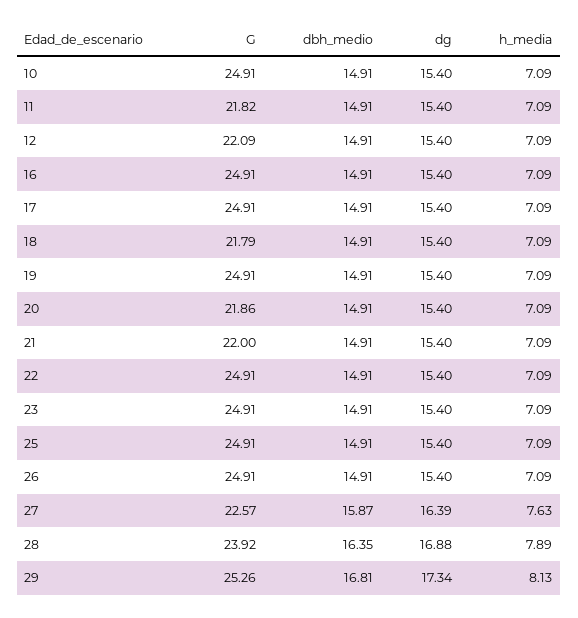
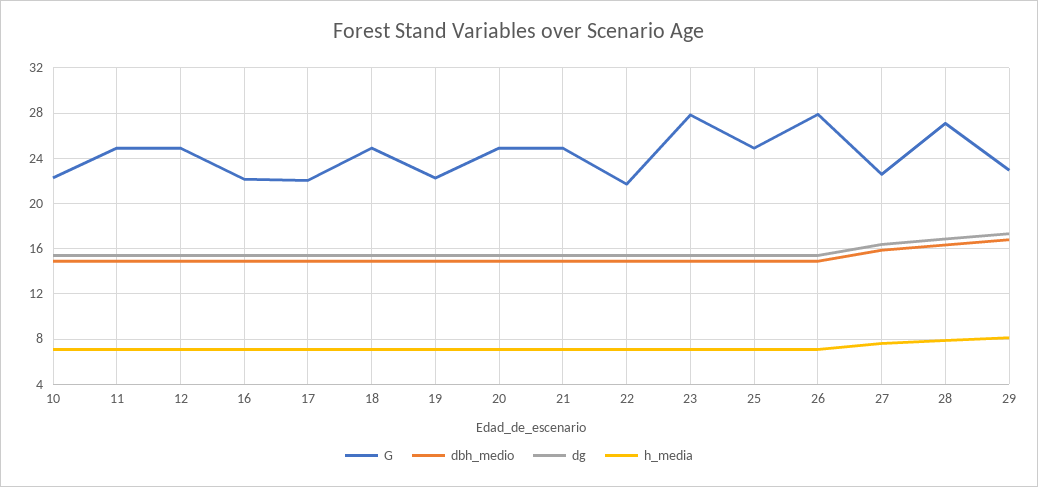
G, 10: 24.91 -> 22
G, 11: 21.82 -> 25
G, 12: 22.09 -> 25
G, 16: 24.91 -> 22
G, 17: 24.91 -> 22
G, 18: 21.79 -> 25
G, 19: 24.91 -> 22
G, 20: 21.86 -> 25
G, 21: 22 -> 25
G, 22: 24.91 -> 22
G, 23: 24.91 -> 28
G, 26: 24.91 -> 28
G, 28: 23.92 -> 27
G, 29: 25.26 -> 23

